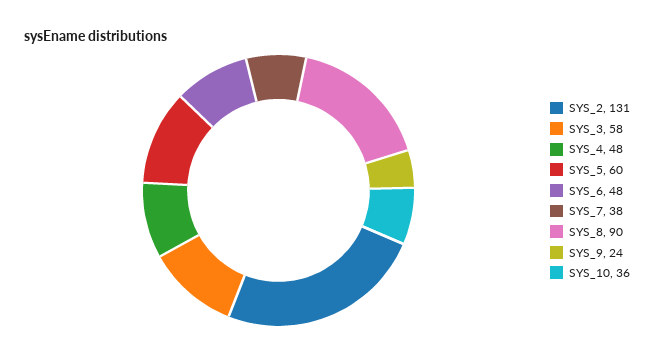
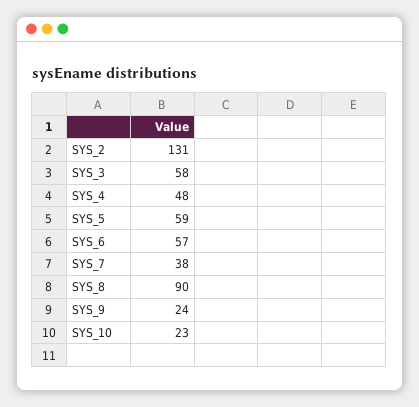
SYS_5: 60 -> 59
SYS_6: 48 -> 57
SYS_10: 36 -> 23

